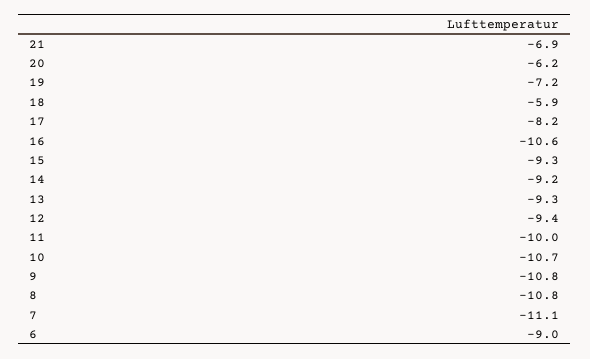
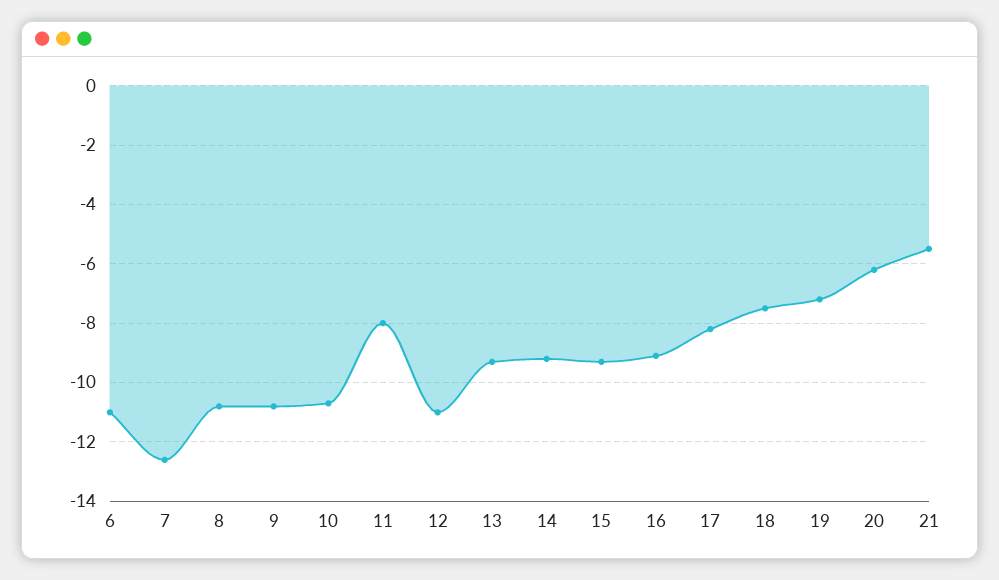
21: -6.9 -> -5.5
18: -5.9 -> -7.5
16: -10.6 -> -9
12: -9.4 -> -11
11: -10 -> -8
7: -11.1 -> -12.5
6: -9 -> -11

